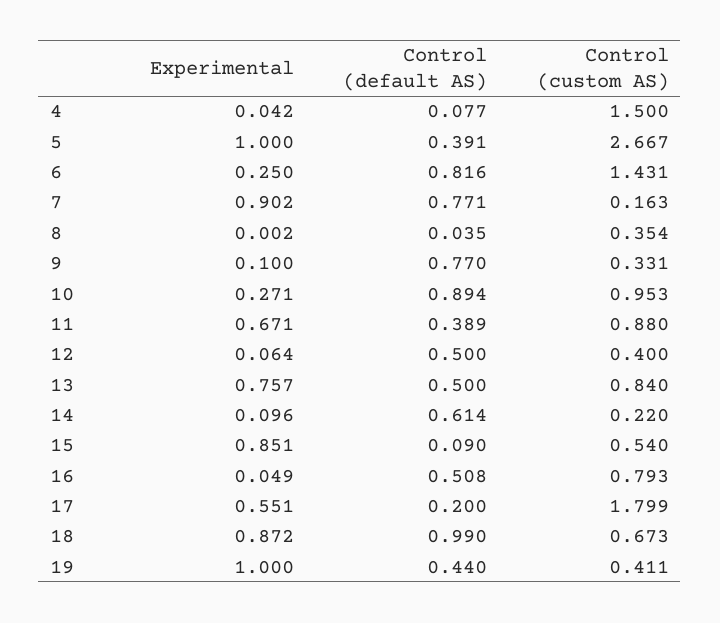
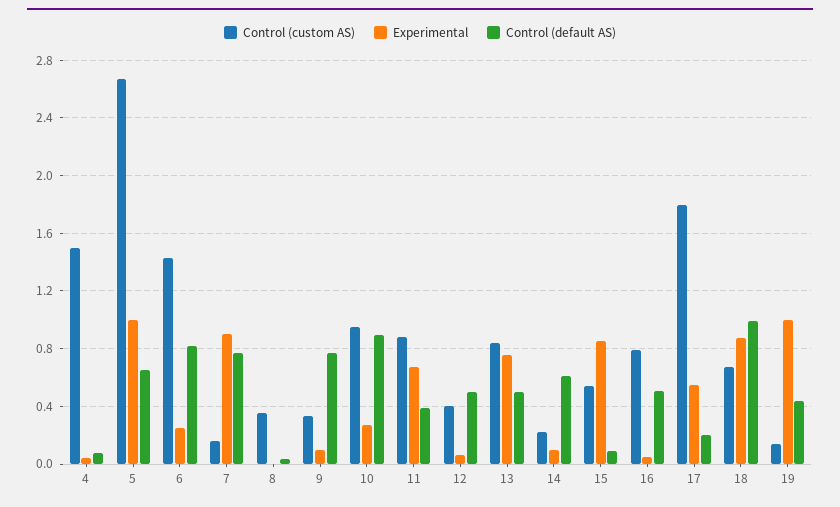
Control (default AS), 5: 0.391 -> 0.65
Control (custom AS), 19: 0.411 -> 0.15

